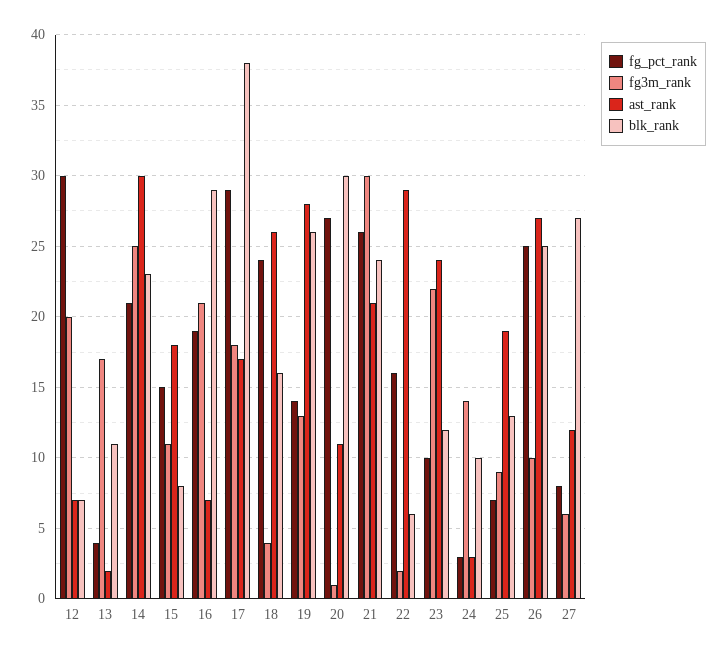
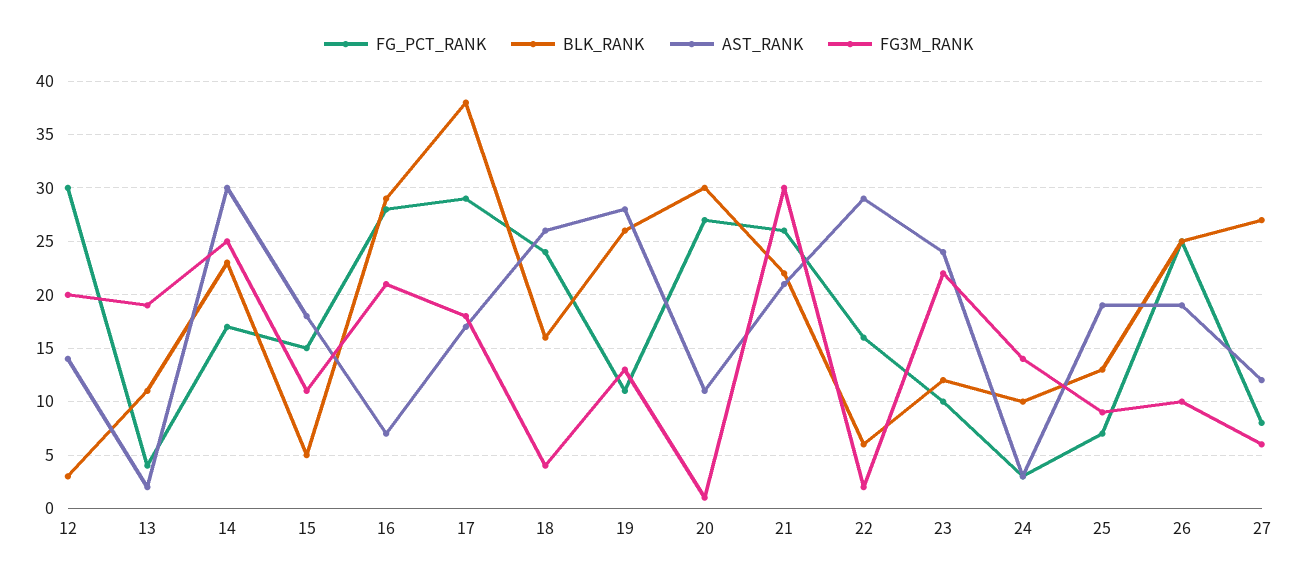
ast_rank, 12: 7 -> 14
blk_rank, 12: 7 -> 3
fg3m_rank, 13: 17 -> 19
fg_pct_rank, 14: 21 -> 17
blk_rank, 15: 8 -> 5
fg_pct_rank, 16: 19 -> 28
fg_pct_rank, 19: 14 -> 11
blk_rank, 21: 24 -> 22
ast_rank, 26: 27 -> 19

